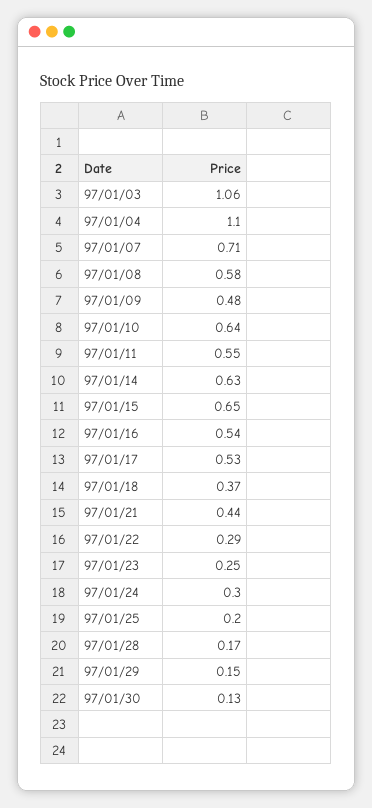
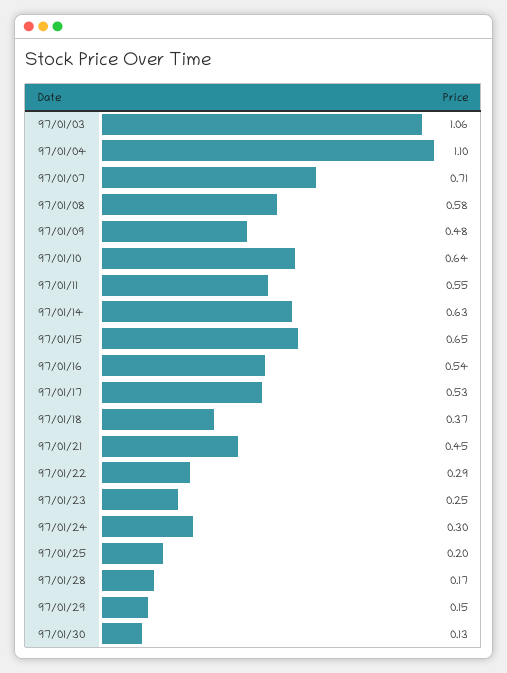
97/01/21: 0.44 -> 0.45

